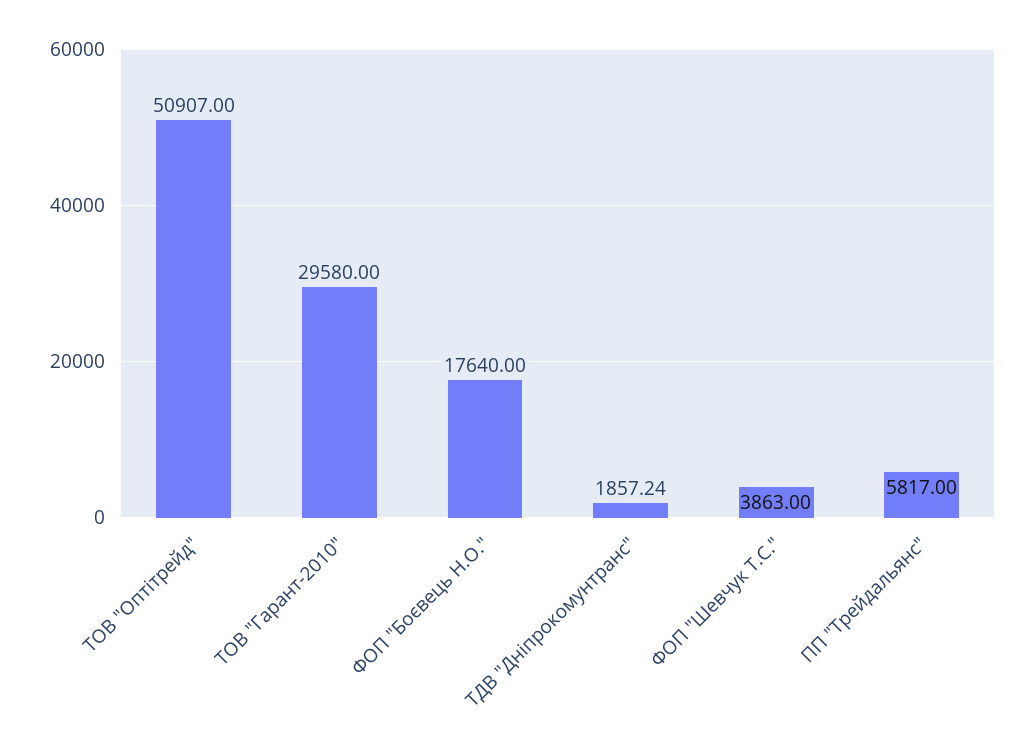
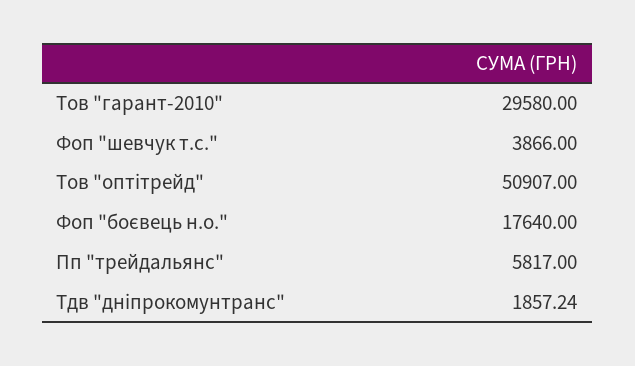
ФОП "Шевчук Т.С.": 3863 -> 3866

